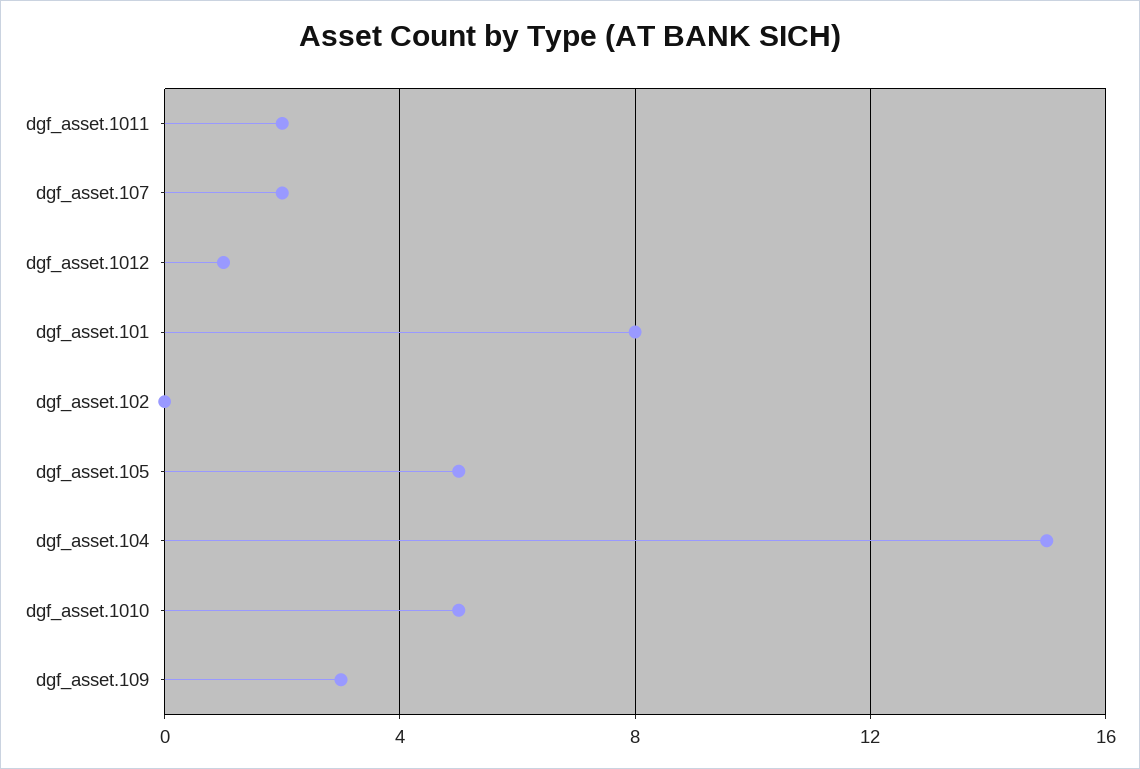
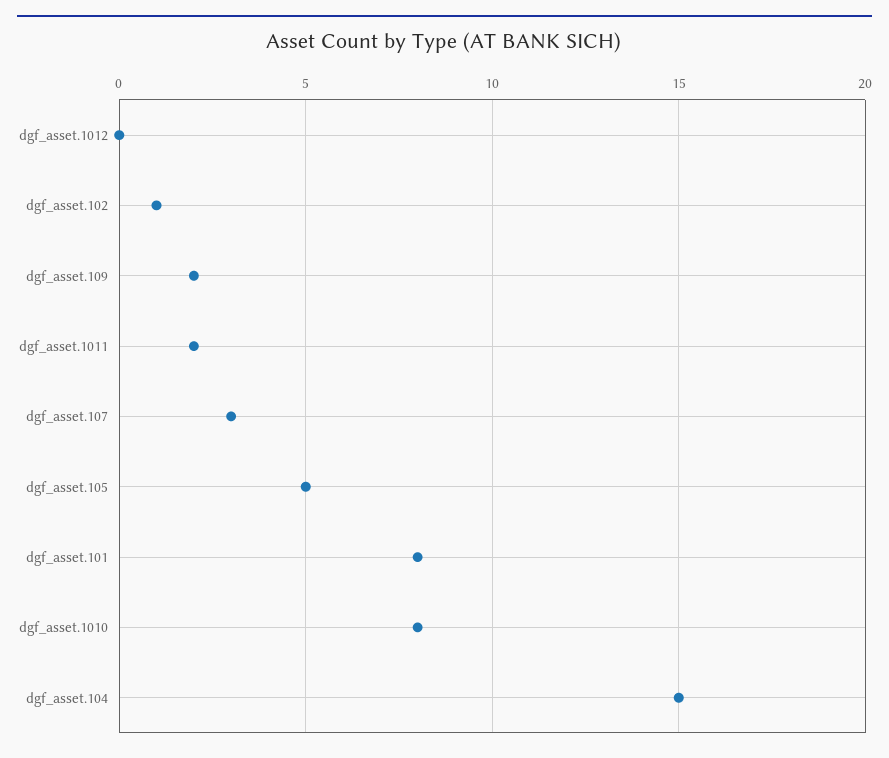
dgf_asset.107: 2 -> 3
dgf_asset.1012: 1 -> 0
dgf_asset.102: 0 -> 1
dgf_asset.1010: 5 -> 8
dgf_asset.109: 3 -> 2

